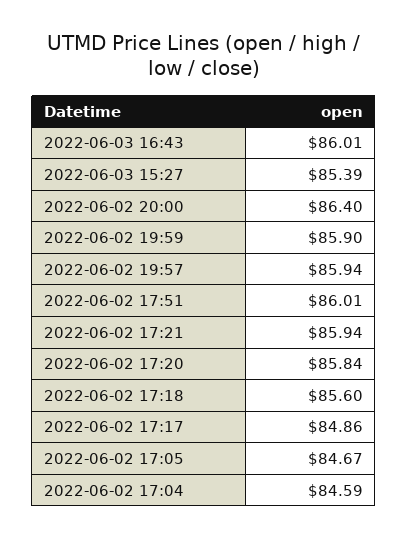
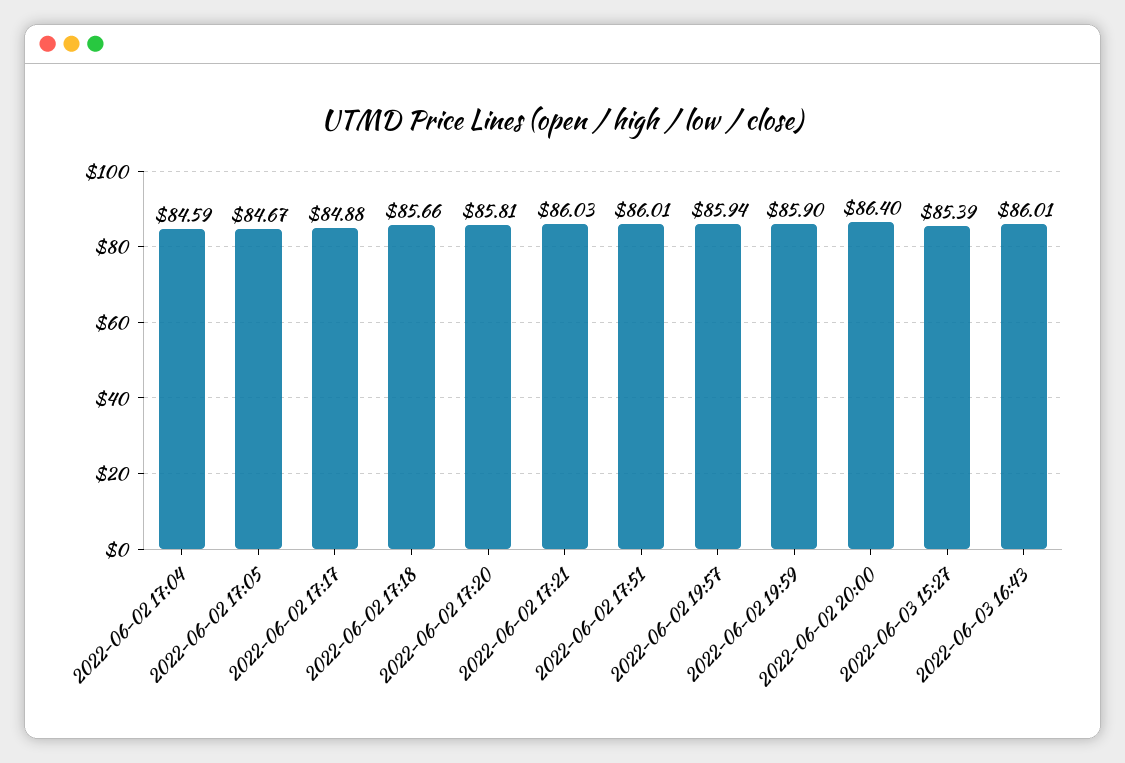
2022-06-02 17:21: 85.94 -> 86.03
2022-06-02 17:20: 85.84 -> 85.81
2022-06-02 17:18: 85.6 -> 85.66
2022-06-02 17:17: 84.86 -> 84.88

